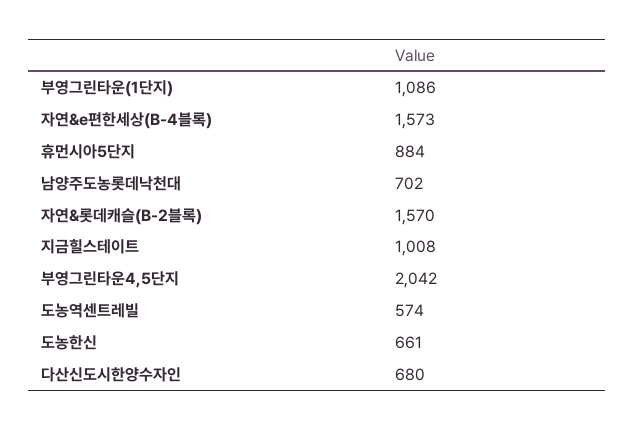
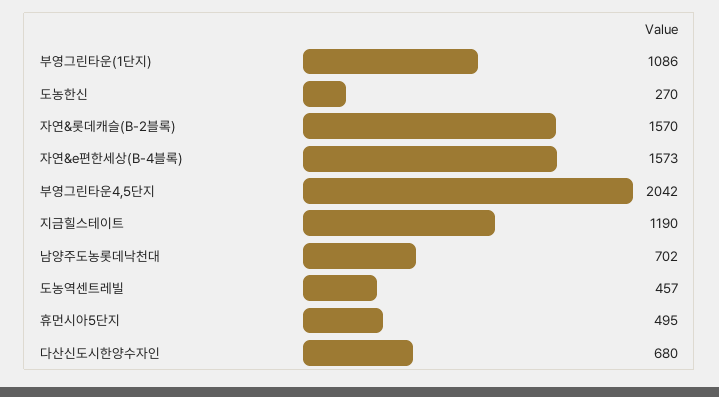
휴먼시아5단지: 884 -> 495
지금힐스테이트: 1008 -> 1190
도농역센트레빌: 574 -> 457
도농한신: 661 -> 270

